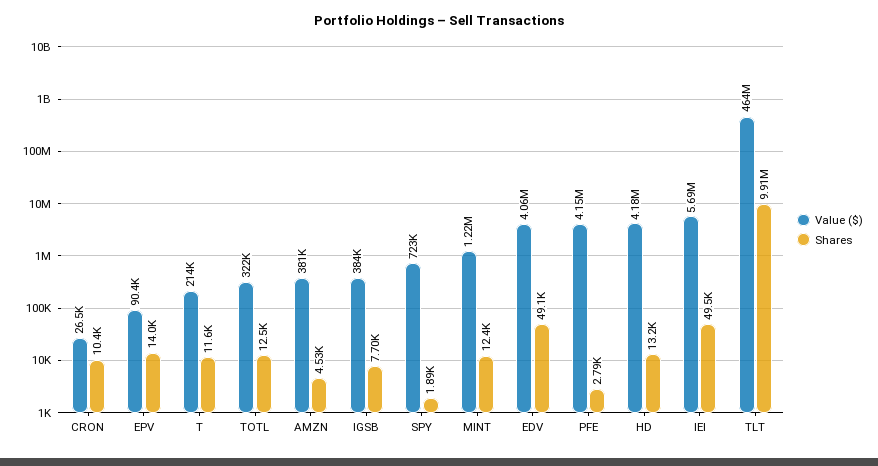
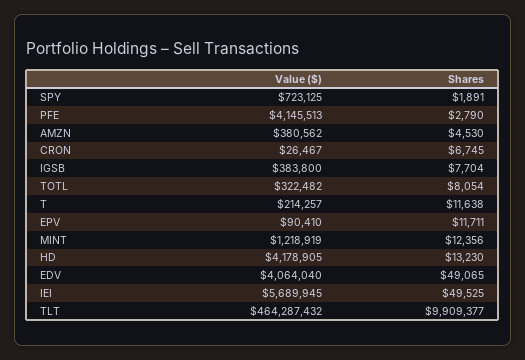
Shares, CRON: 10400 -> 6745
Shares, EPV: 14000 -> 11711
Shares, TOTL: 12500 -> 8054

